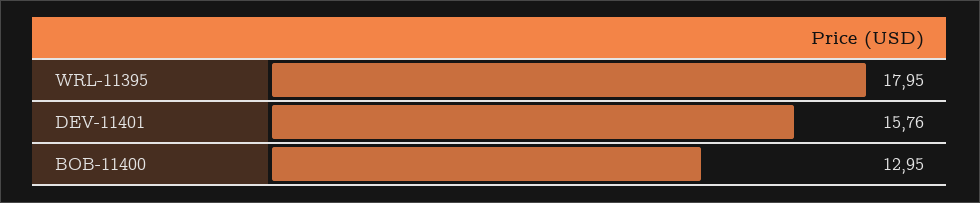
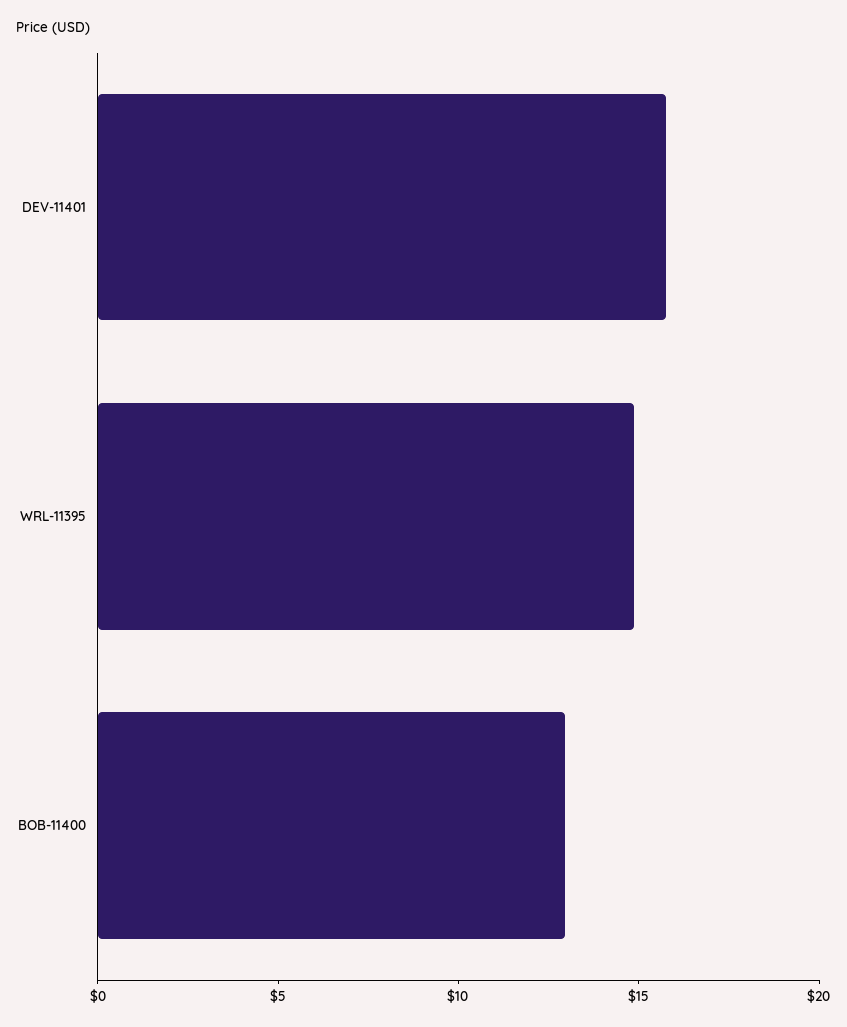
WRL-11395: 17.95 -> 15

